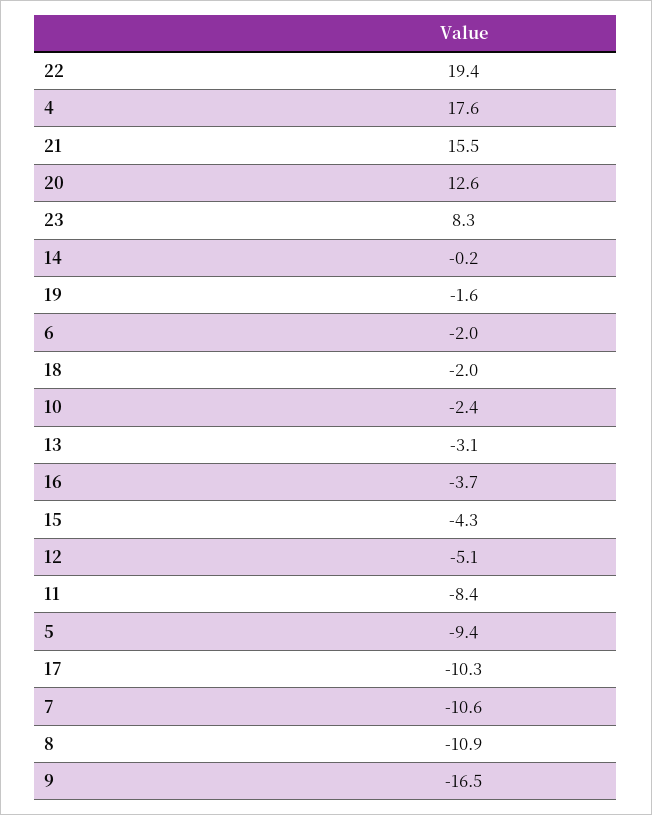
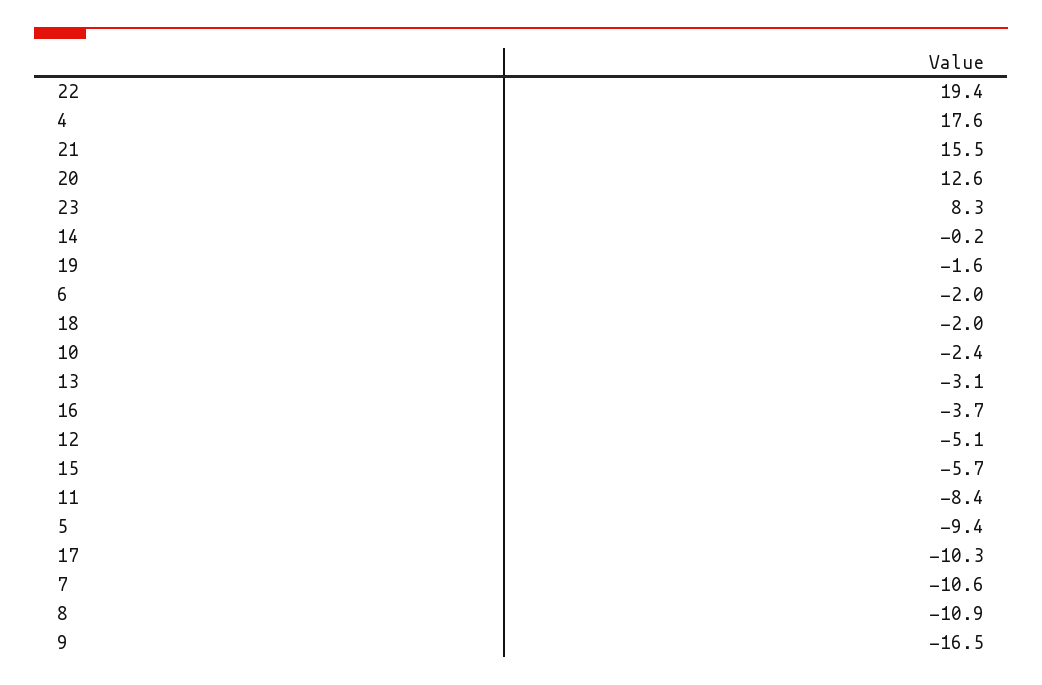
15: -4.3 -> -5.7

